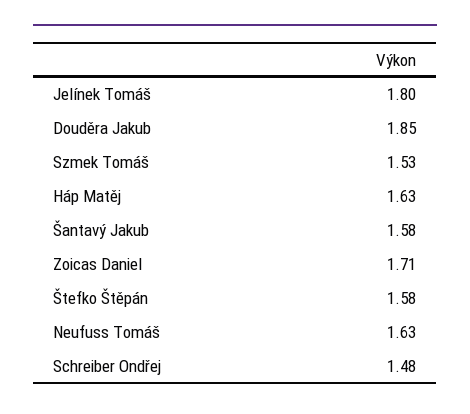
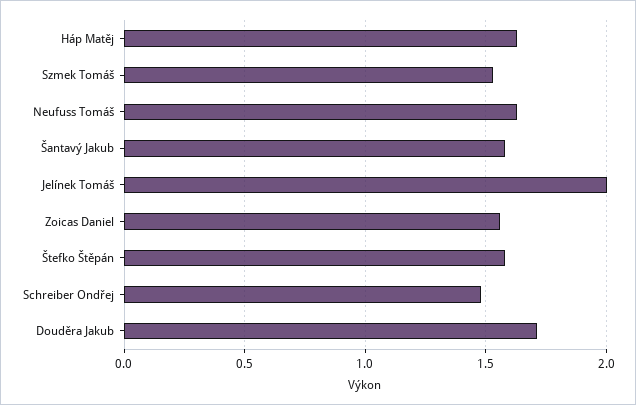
Jelínek Tomáš: 1.8 -> 2
Douděra Jakub: 1.85 -> 1.7
Zoicas Daniel: 1.71 -> 1.55

